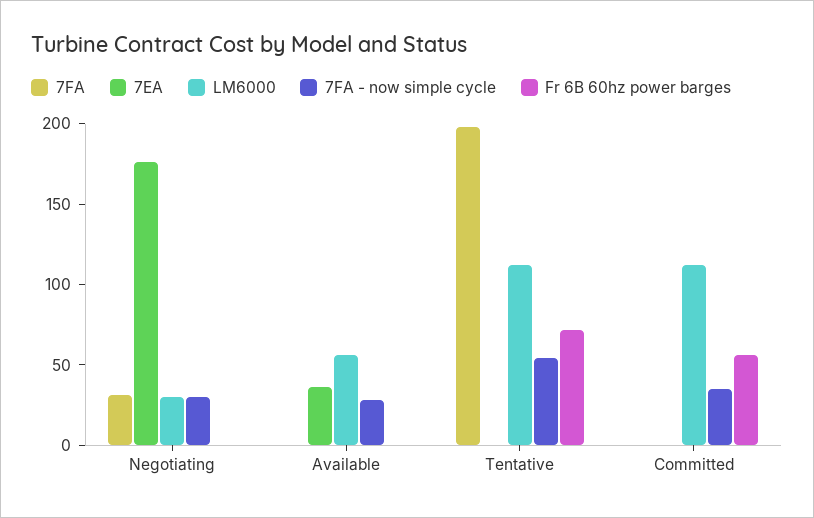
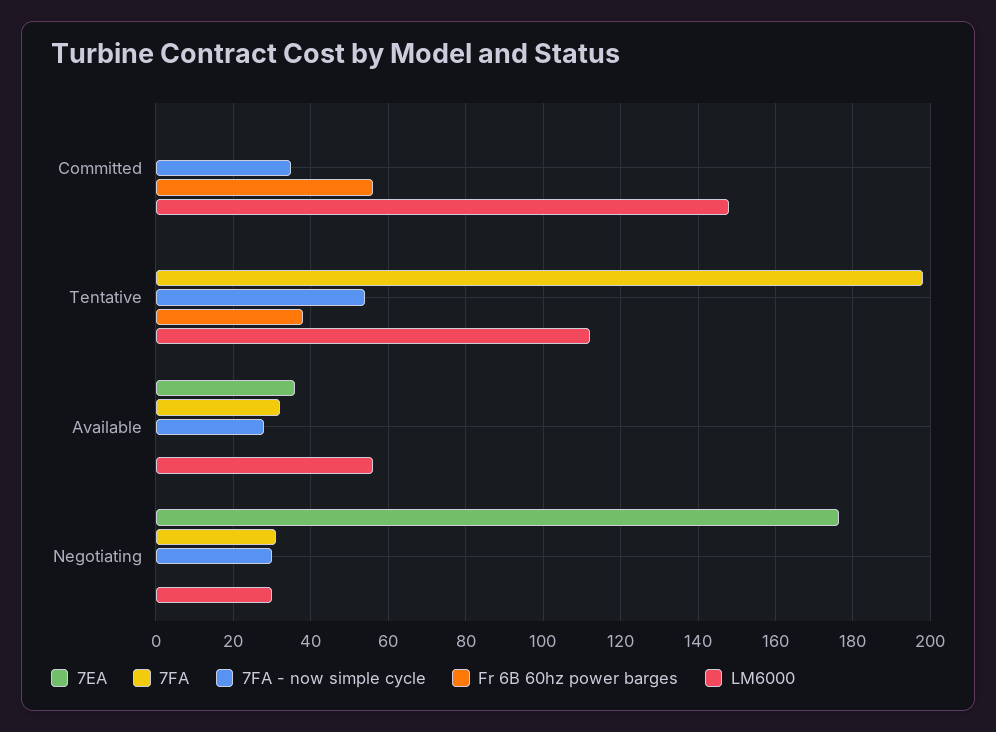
7FA, Available: 0 -> 32
Fr 6B 60hz power barges, Tentative: 70 -> 38
LM6000, Committed: 110 -> 148

